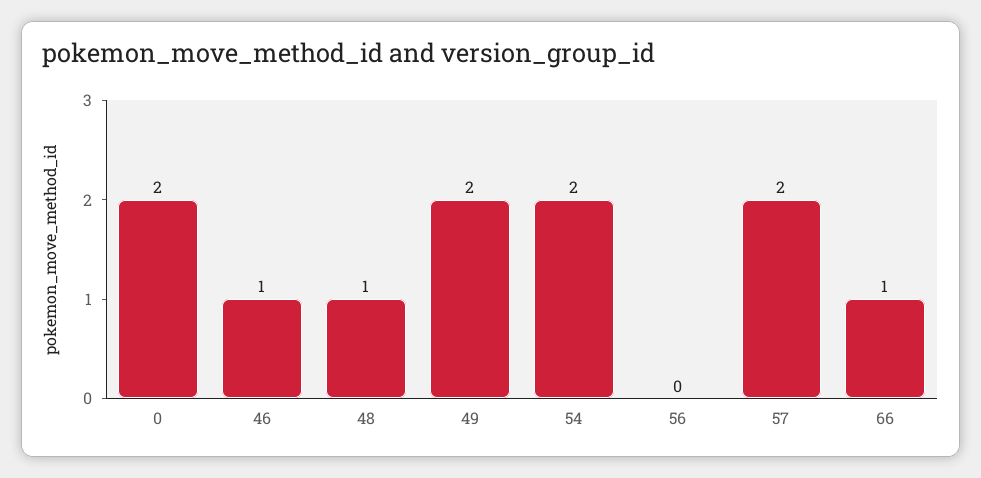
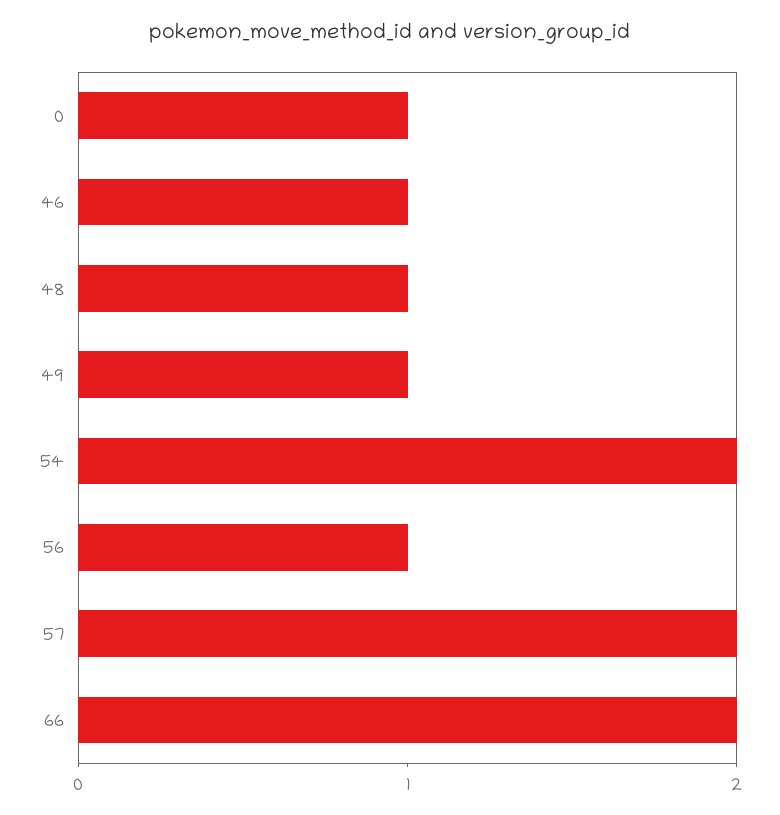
0: 2 -> 1
49: 2 -> 1
56: 0 -> 1
66: 1 -> 2

